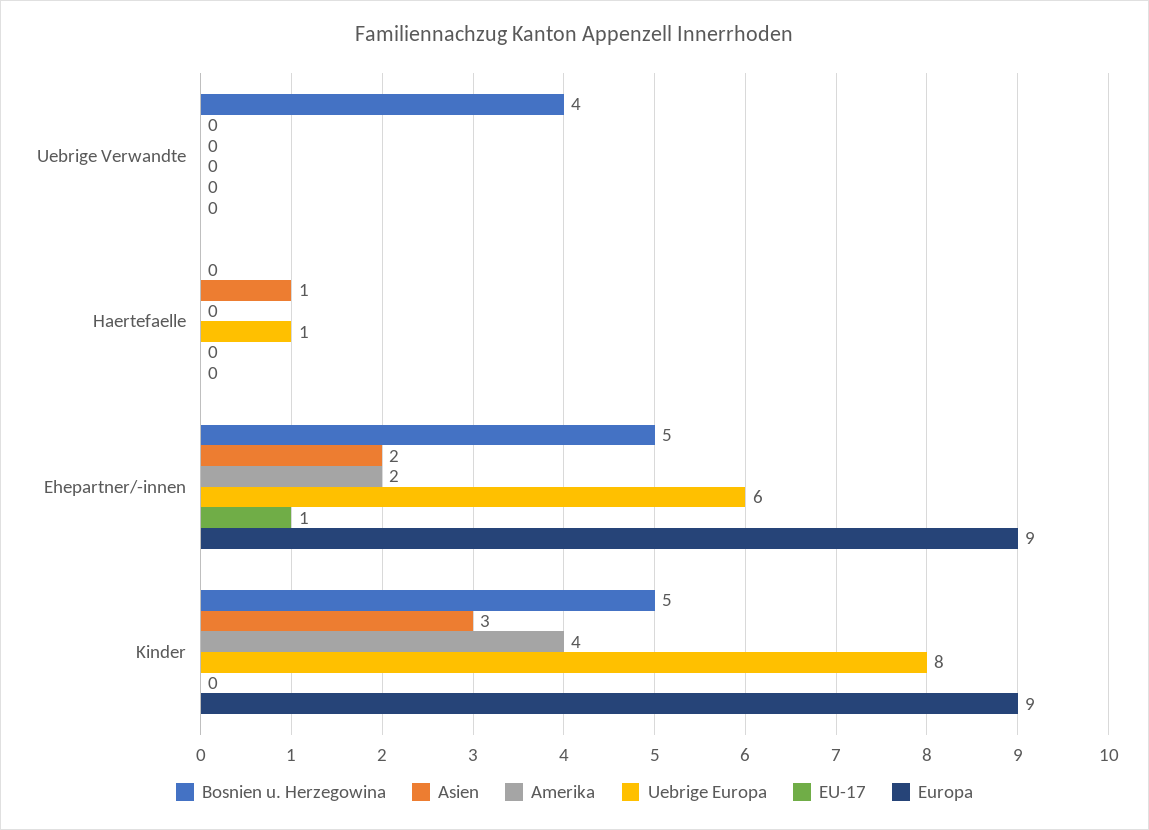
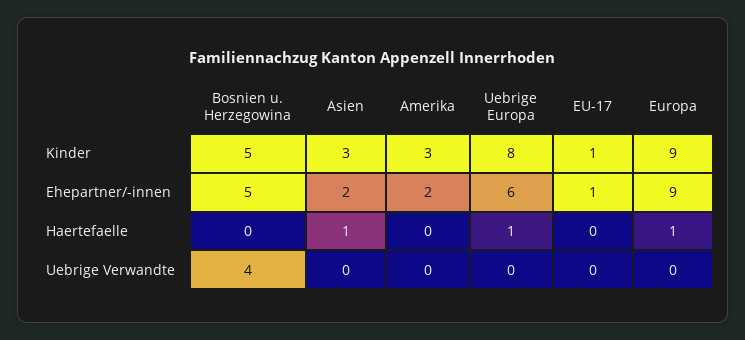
Europa, Haertefaelle: 0 -> 1
Amerika, Kinder: 4 -> 3
EU-17, Kinder: 0 -> 1

